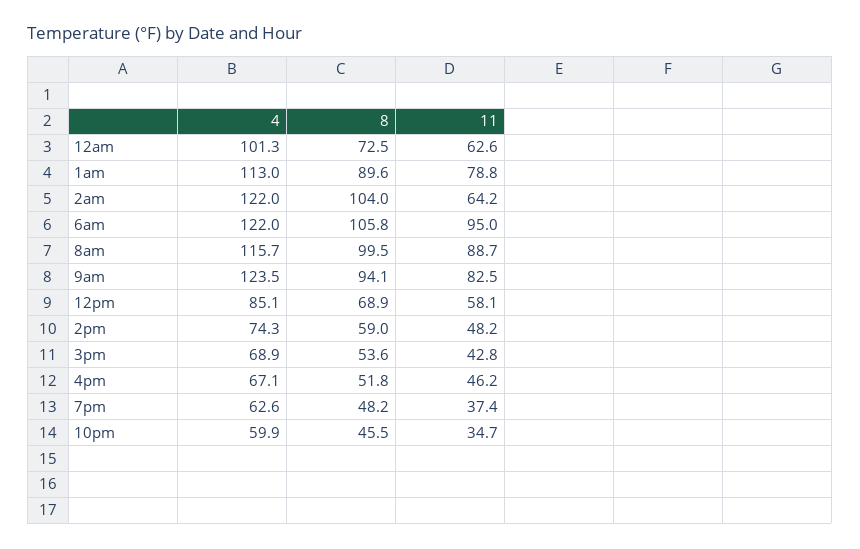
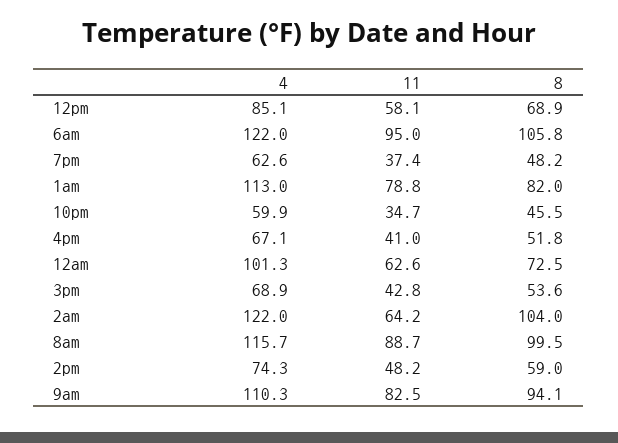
8, 1am: 89.6 -> 82
4, 9am: 123.5 -> 110.3
11, 4pm: 46.2 -> 41

